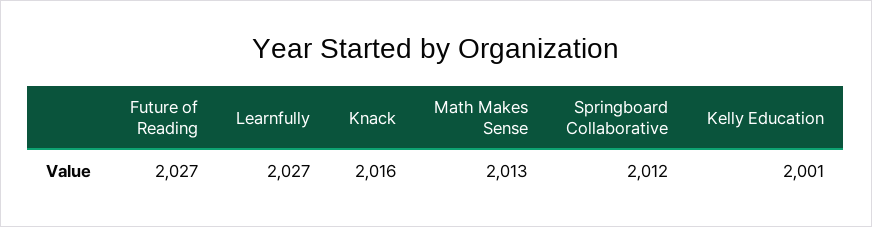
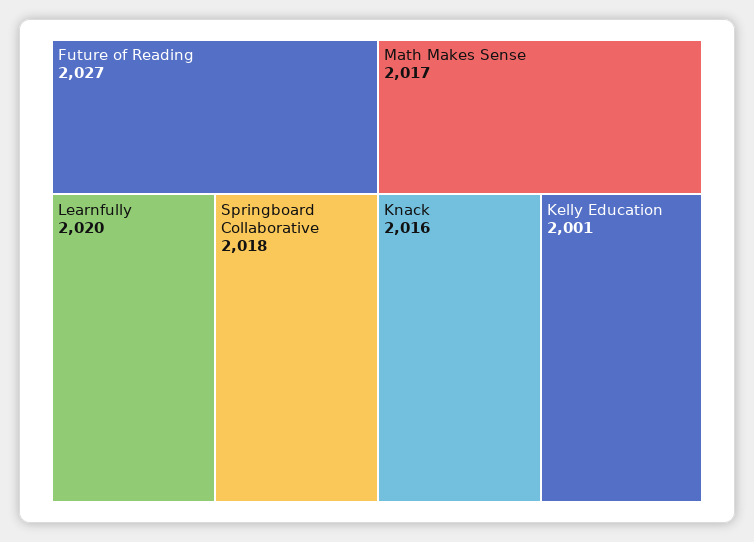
Learnfully: 2027 -> 2020
Math Makes Sense: 2013 -> 2017
Springboard Collaborative: 2012 -> 2018

